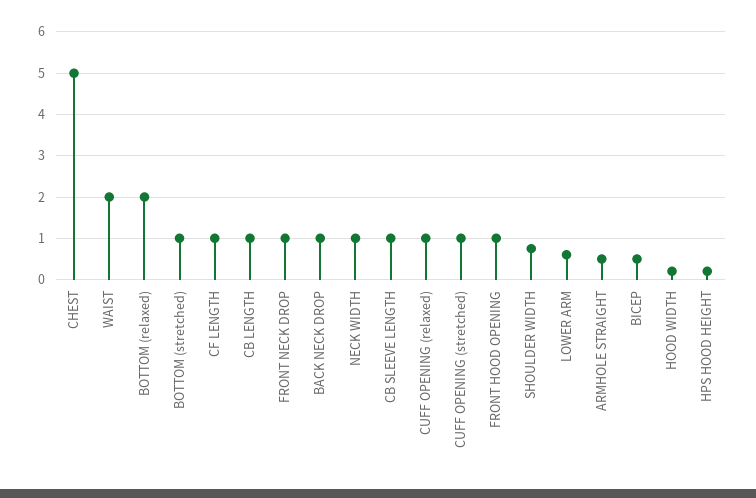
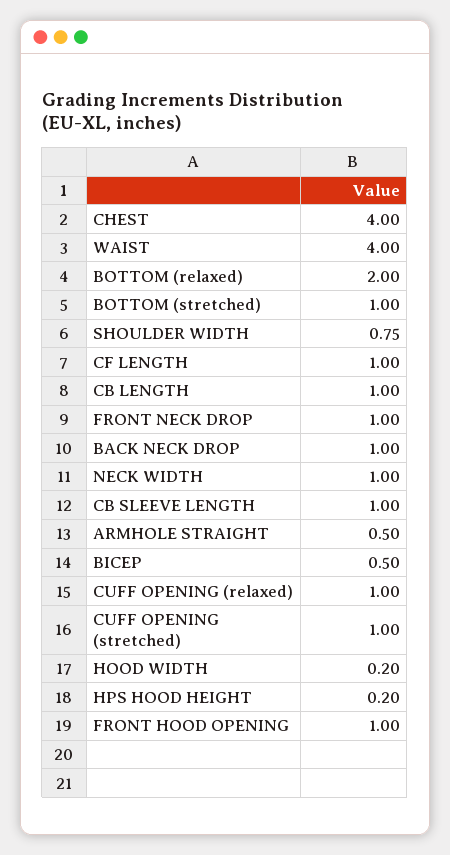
CHEST: 5 -> 4
WAIST: 2 -> 4
LOWER ARM: 0.6 -> none

